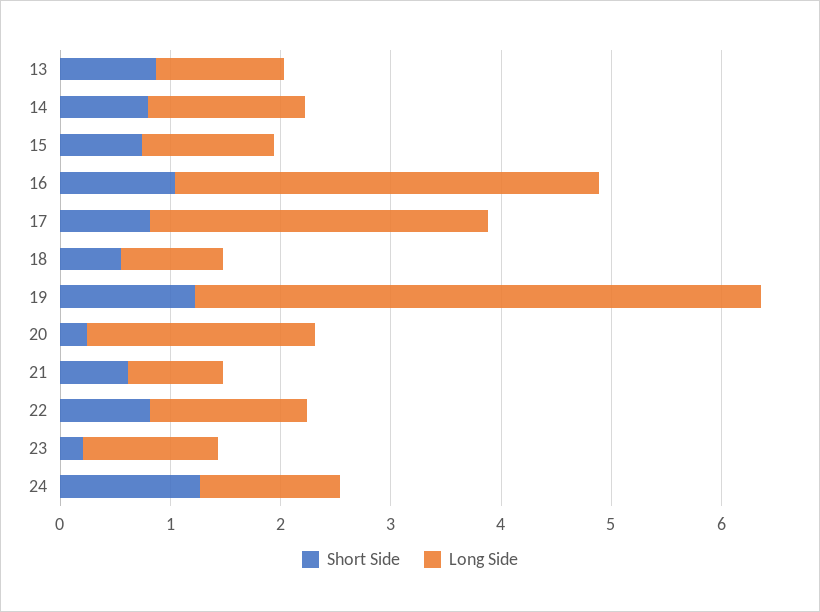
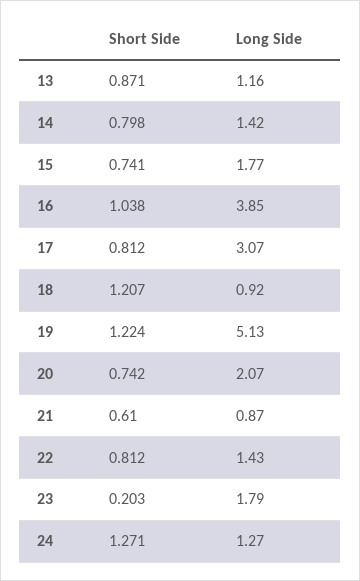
Long Side, 15: 1.2 -> 1.77
Short Side, 18: 0.6 -> 1.207
Short Side, 20: 0.2 -> 0.742
Long Side, 23: 1.2 -> 1.79

